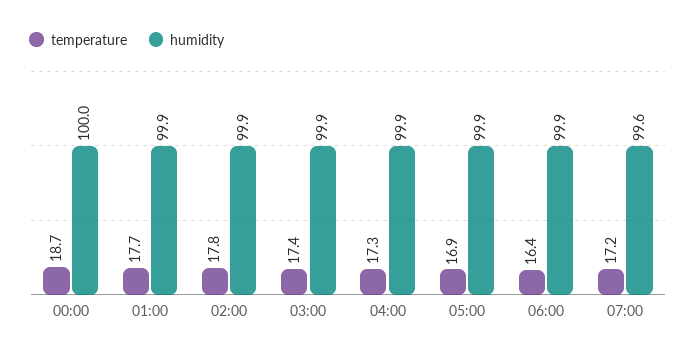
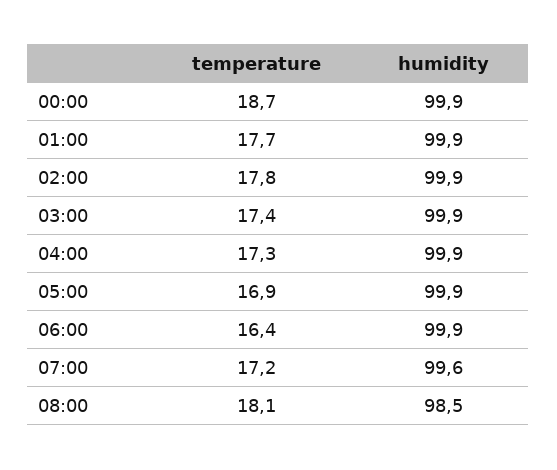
humidity, 00:00: 100 -> 99.9
temperature, 08:00: none -> 18.1
humidity, 08:00: none -> 98.5

